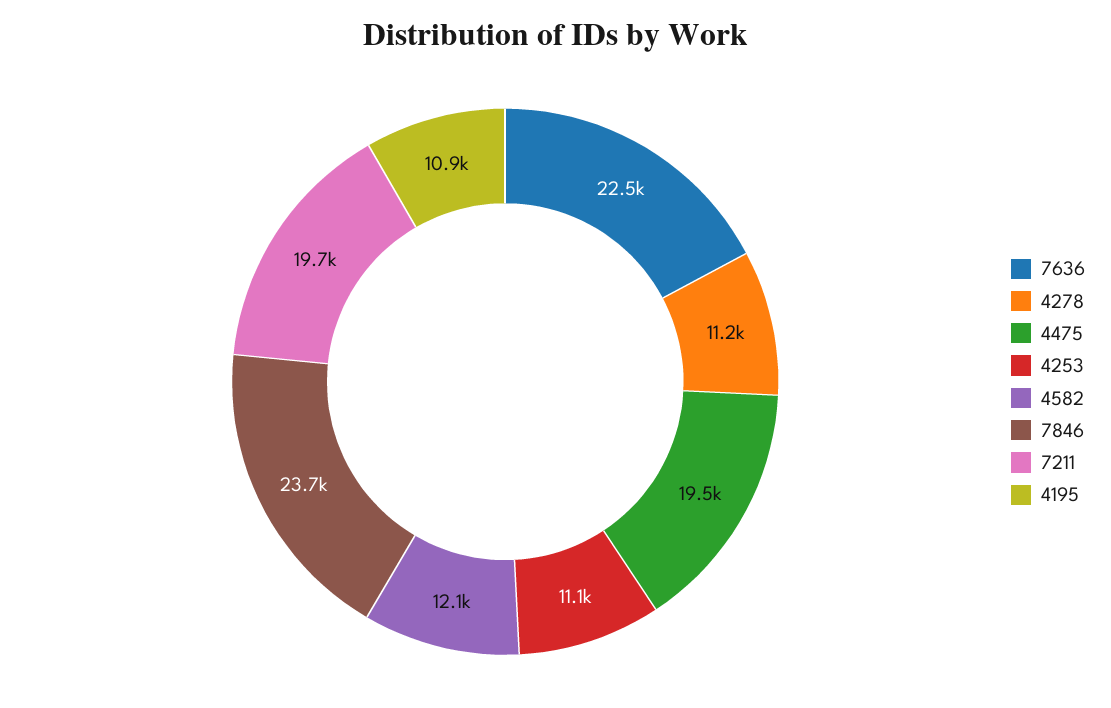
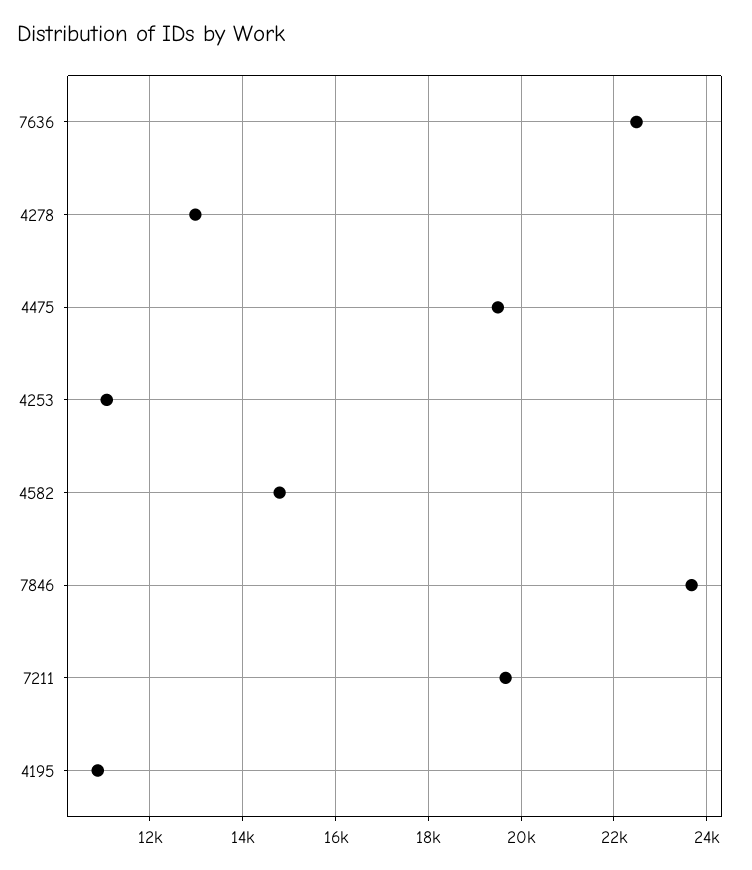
4278: 11200 -> 13000
4582: 12100 -> 14800

